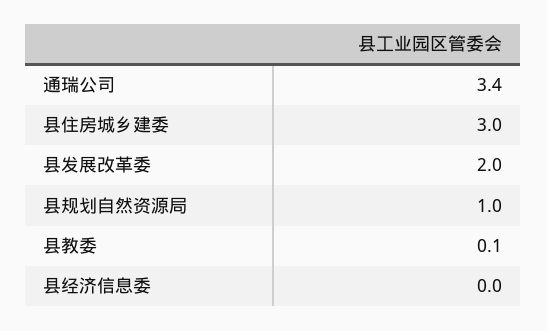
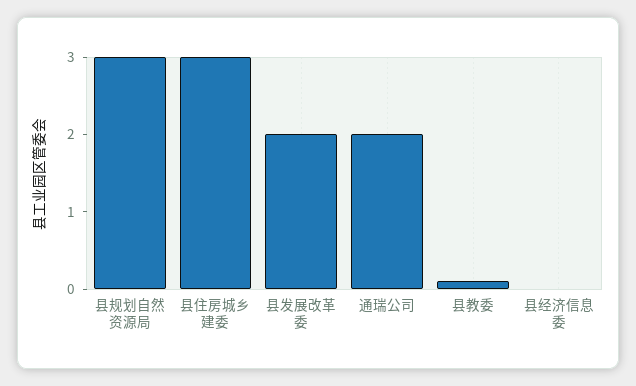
通瑞公司: 3.4 -> 2
县规划自然资源局: 1 -> 3

